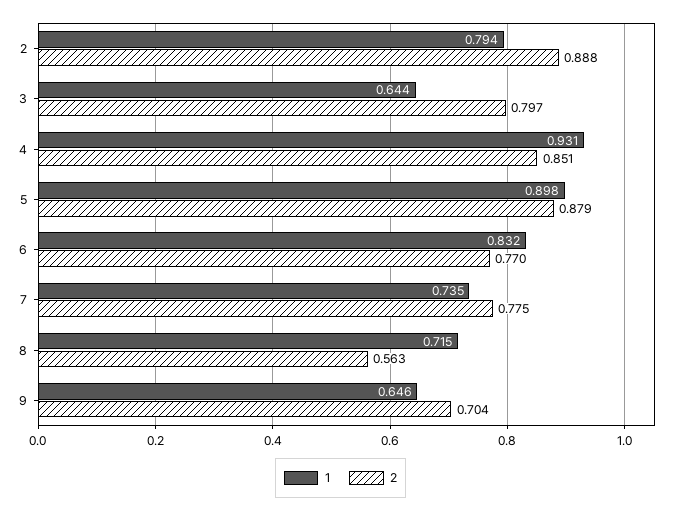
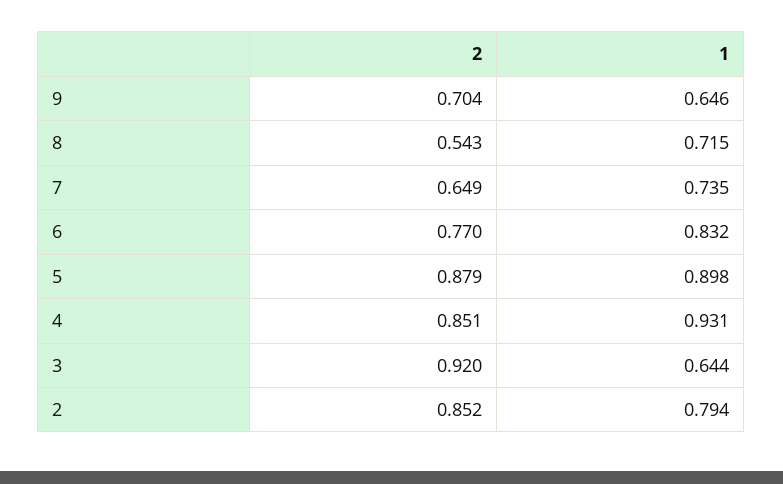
2, 2: 0.888 -> 0.852
2, 3: 0.797 -> 0.92
2, 7: 0.775 -> 0.649
2, 8: 0.563 -> 0.543

